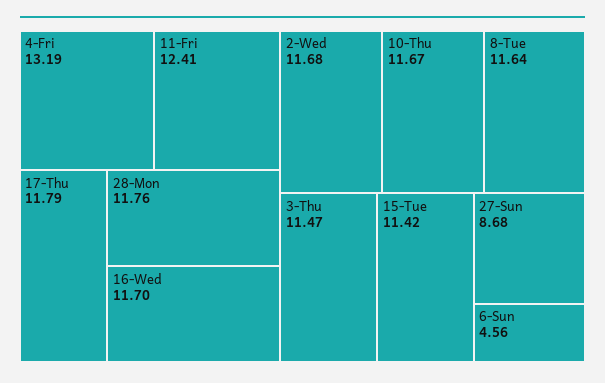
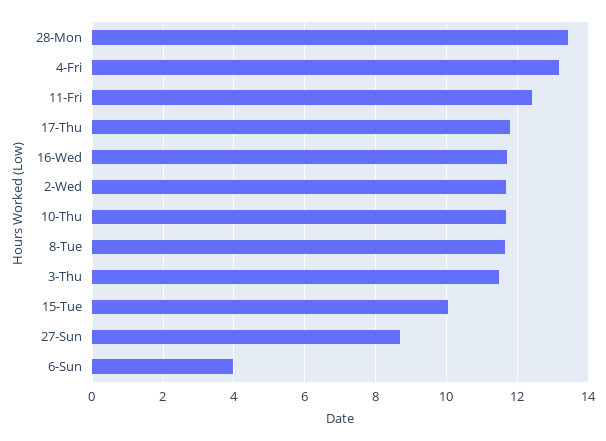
28-Mon: 11.76 -> 13.4
15-Tue: 11.42 -> 10
6-Sun: 4.56 -> 4

